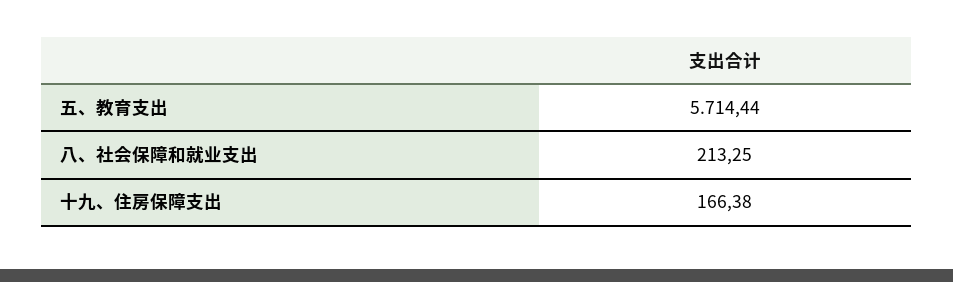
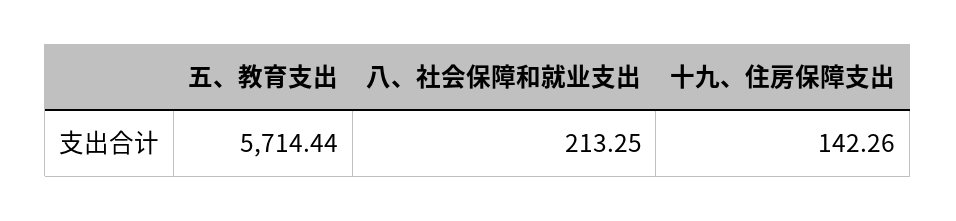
十九、住房保障支出: 166.38 -> 142.26

